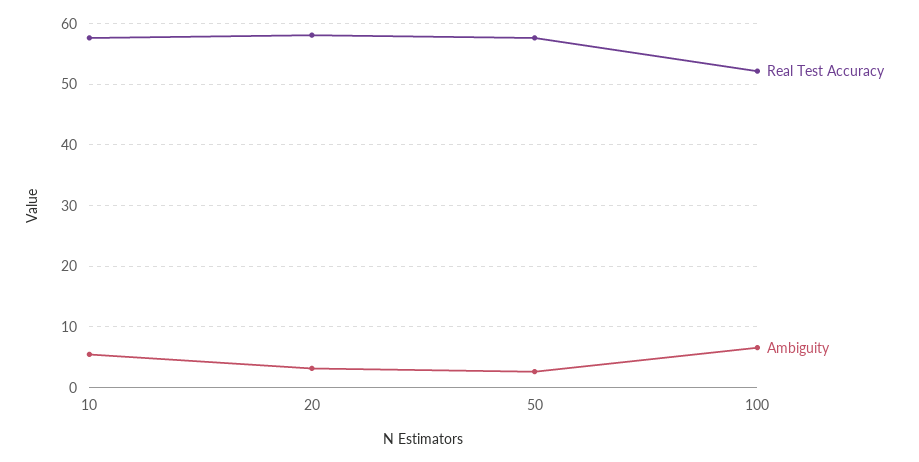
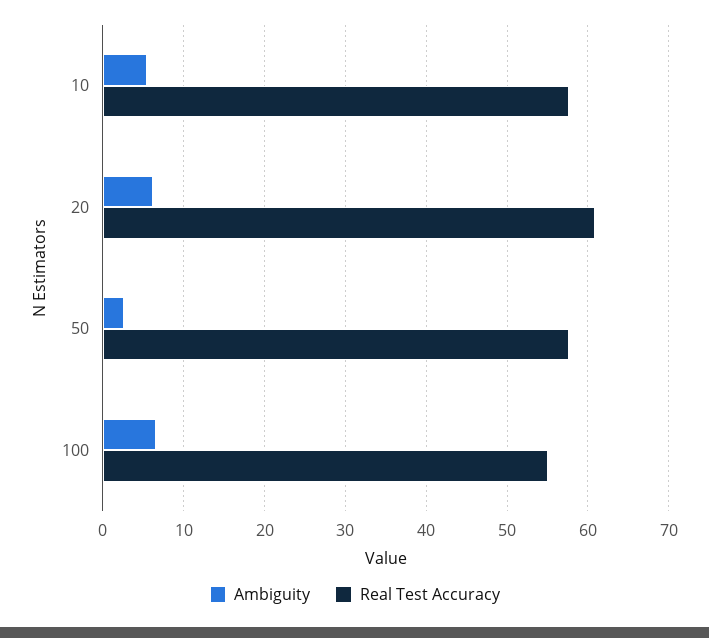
Real Test Accuracy, 20: 58 -> 61
Ambiguity, 20: 3 -> 6
Real Test Accuracy, 100: 52 -> 55

